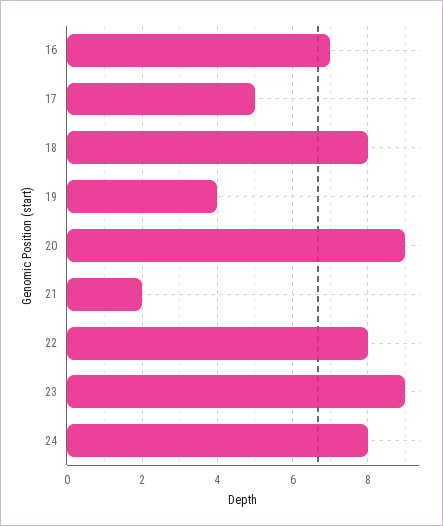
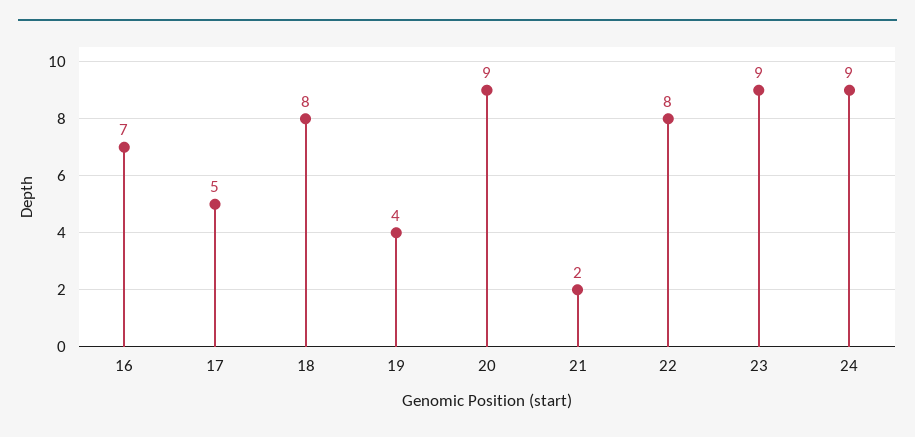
24: 8 -> 9

